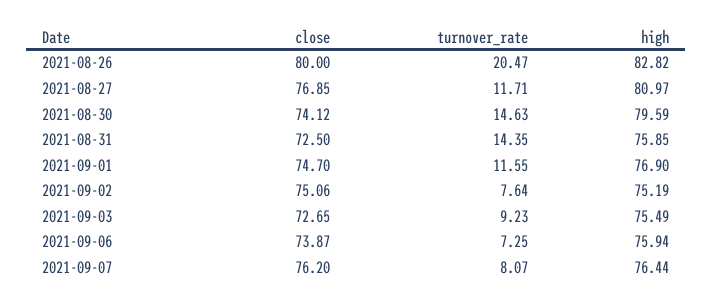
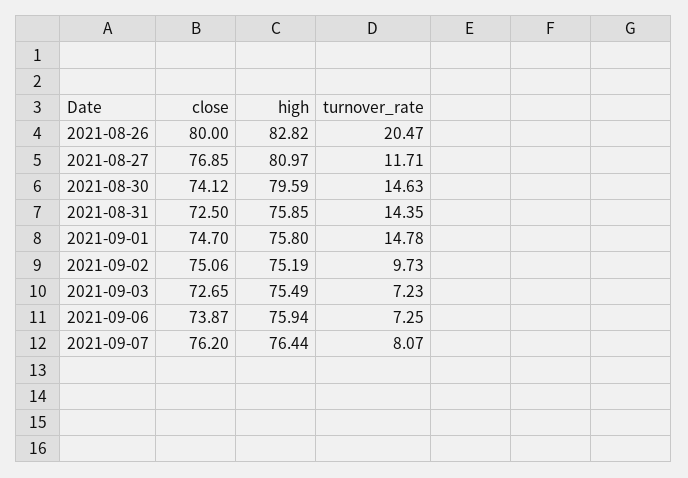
turnover_rate, 2021-09-01: 11.55 -> 14.78
high, 2021-09-01: 76.9 -> 75.8
turnover_rate, 2021-09-02: 7.64 -> 9.73
turnover_rate, 2021-09-03: 9.23 -> 7.23

